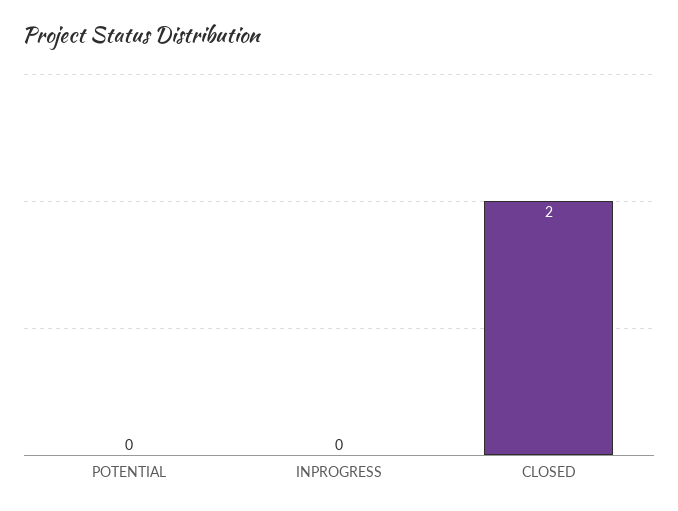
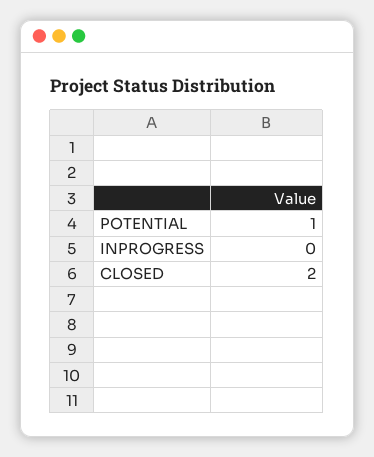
POTENTIAL: 0 -> 1

